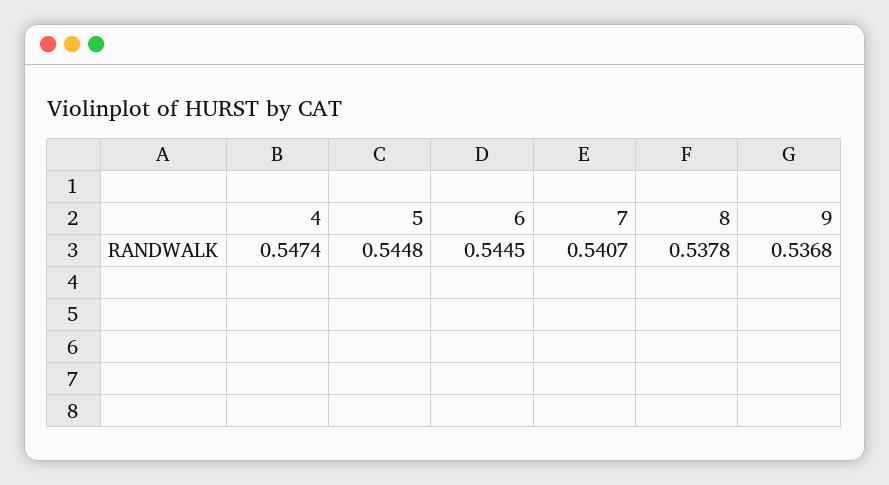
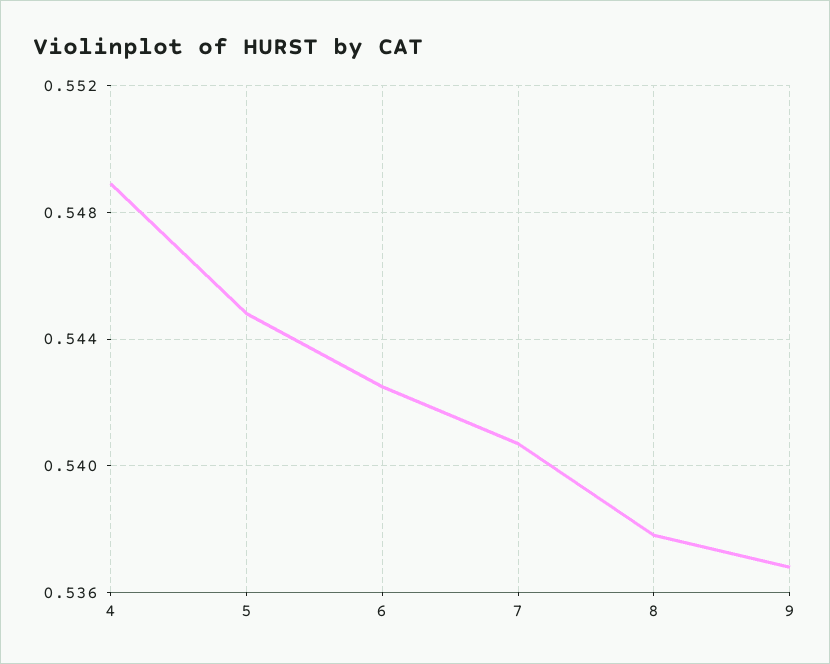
4: 0.5474 -> 0.549
6: 0.5445 -> 0.5425

